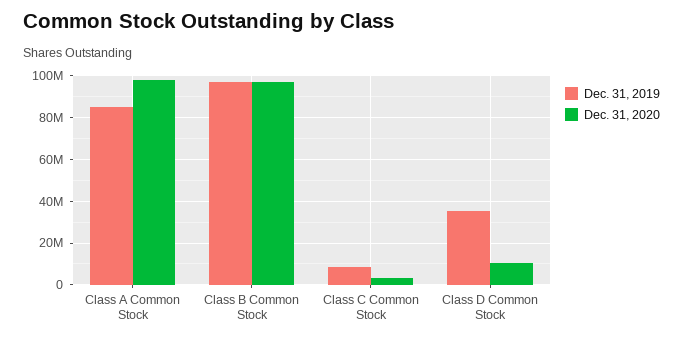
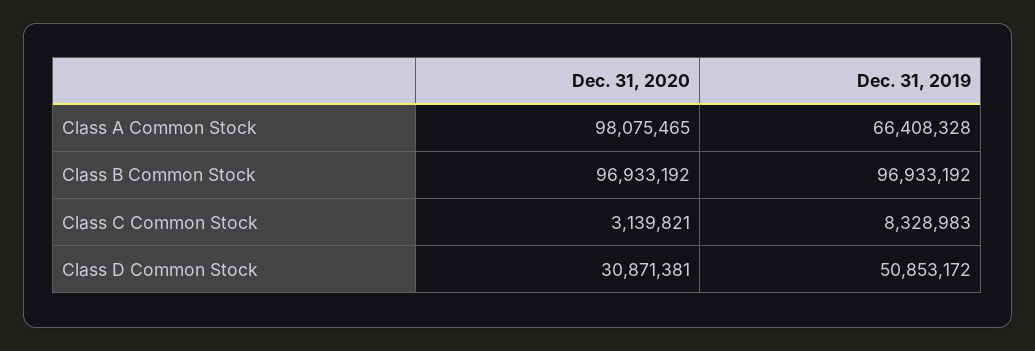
Dec. 31, 2019, Class A Common Stock: 85000000 -> 66408328
Dec. 31, 2019, Class D Common Stock: 35000000 -> 50853172
Dec. 31, 2020, Class D Common Stock: 10000000 -> 30871381

